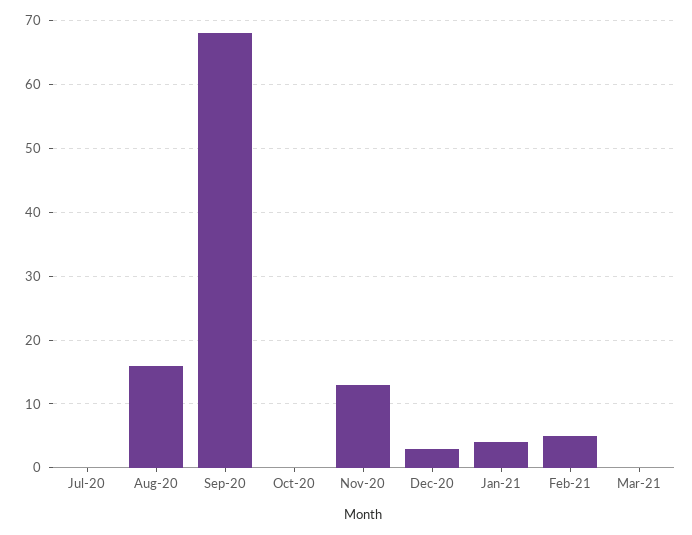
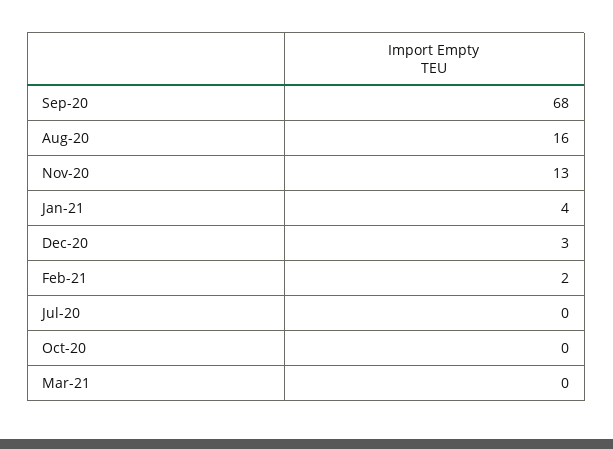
Feb-21: 5 -> 2

